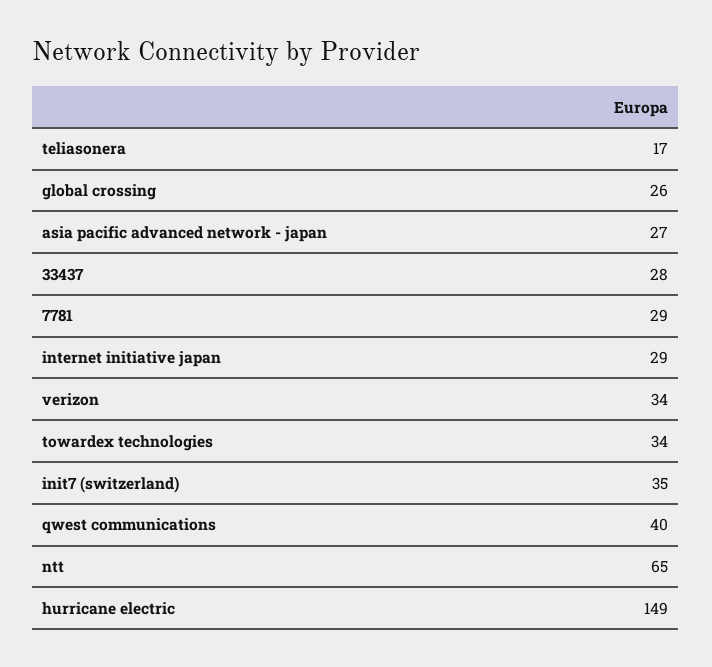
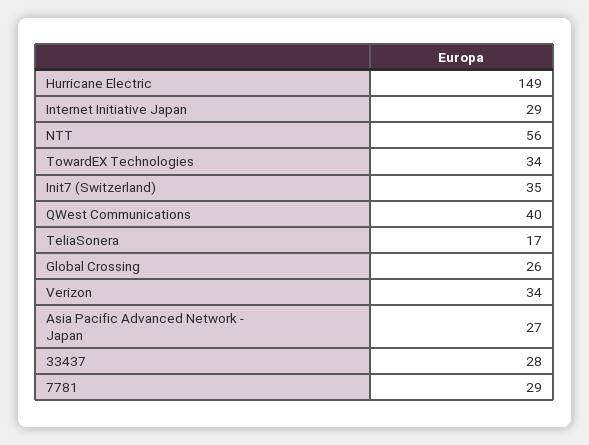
ntt: 65 -> 56

